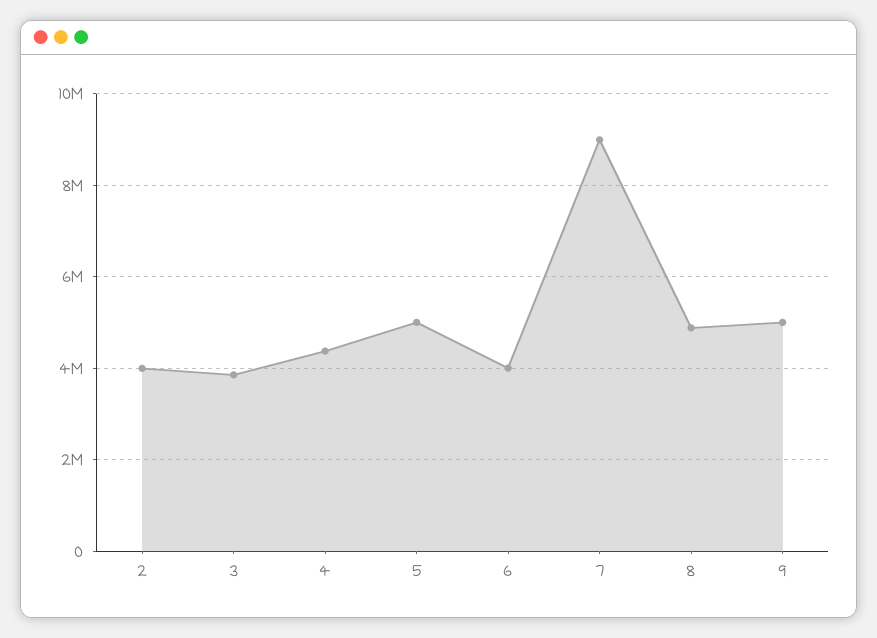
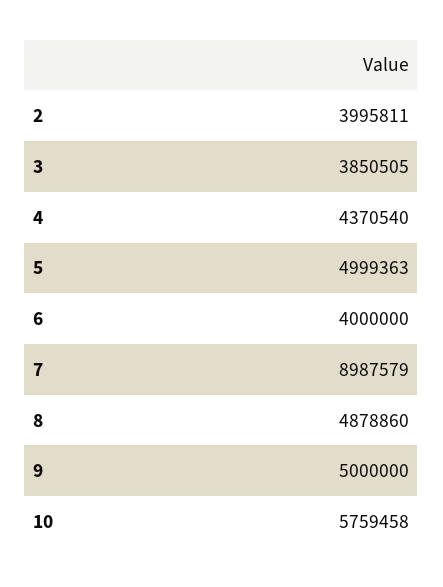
10: none -> 5759458

